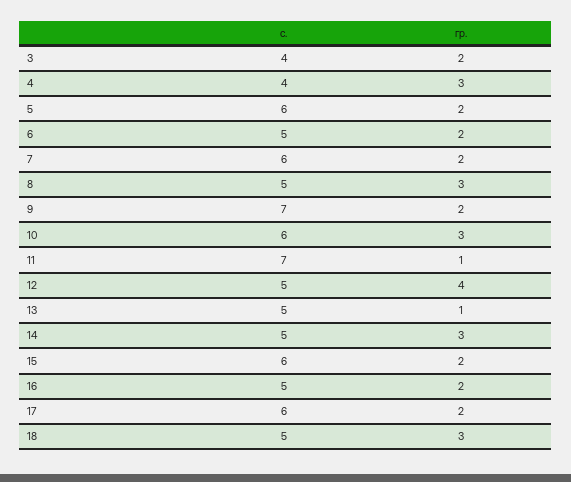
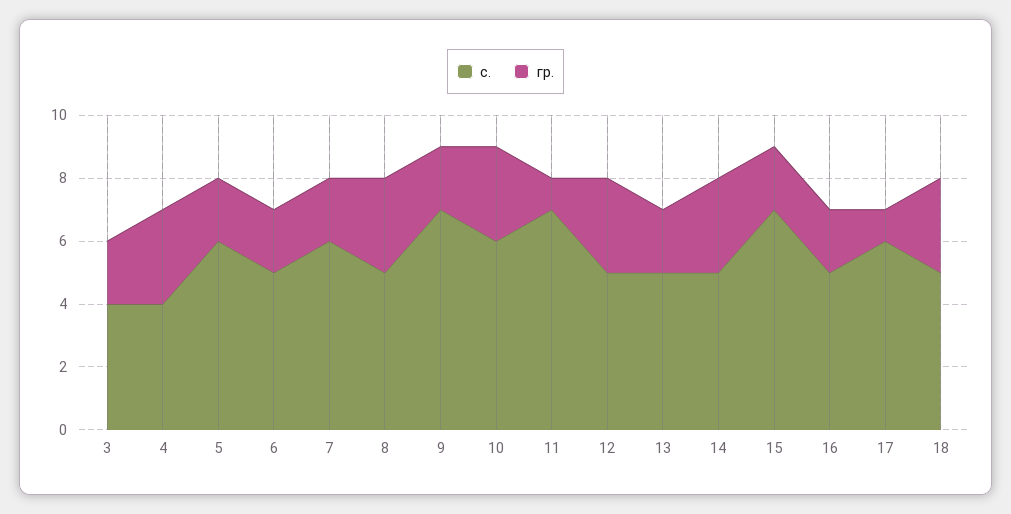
гр., 12: 4 -> 3
гр., 13: 1 -> 2
с., 15: 6 -> 7
гр., 17: 2 -> 1

